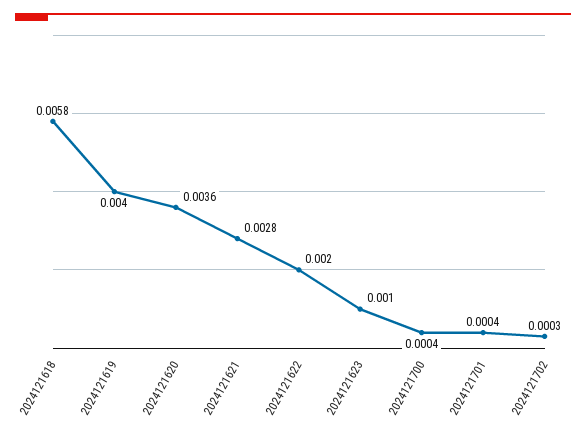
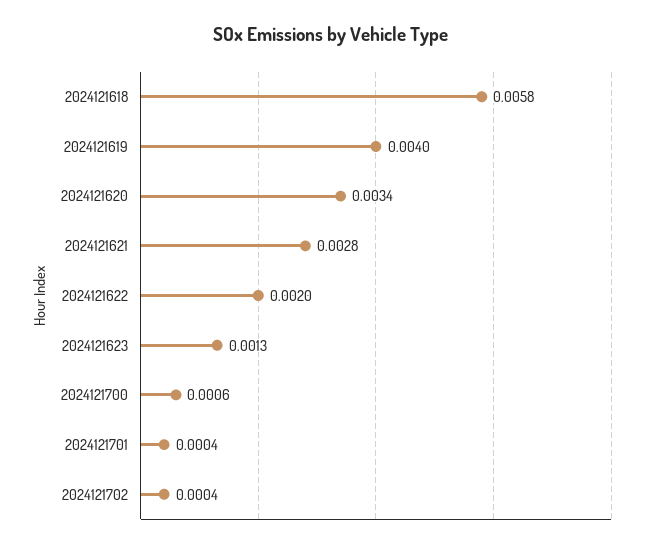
2024121620: 0.0036 -> 0.0034
2024121623: 0.001 -> 0.0013
2024121700: 0.0004 -> 0.0006
2024121702: 0.0003 -> 0.0004

